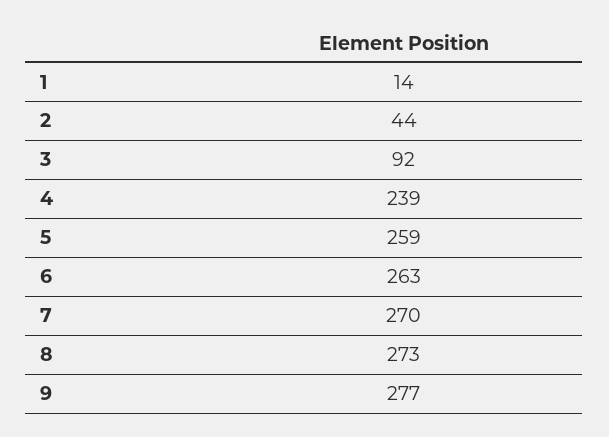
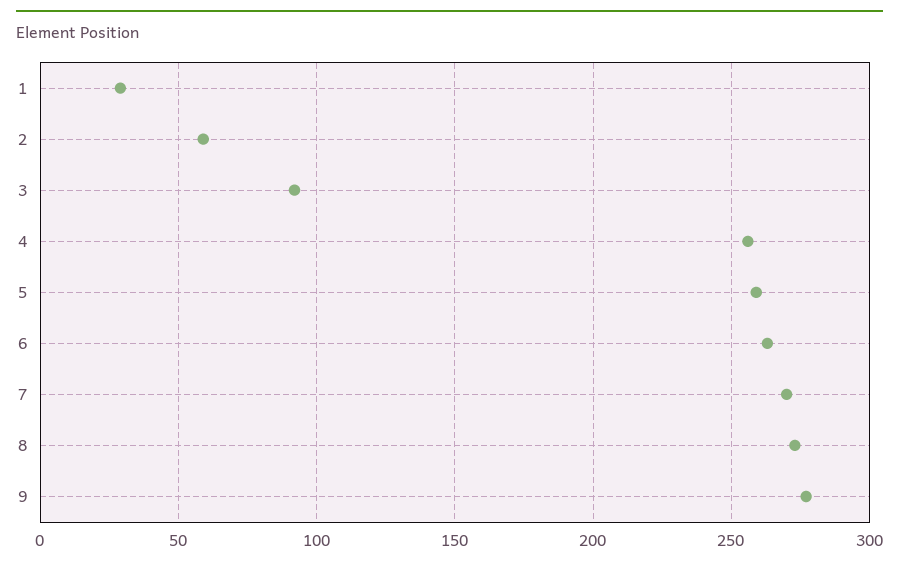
1: 14 -> 30
2: 44 -> 60
4: 239 -> 255

